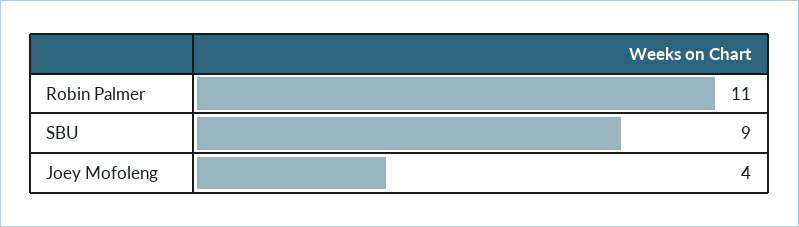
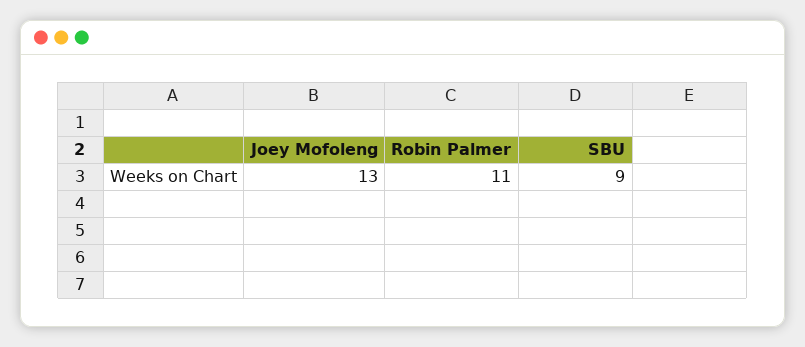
Joey Mofoleng: 4 -> 13

